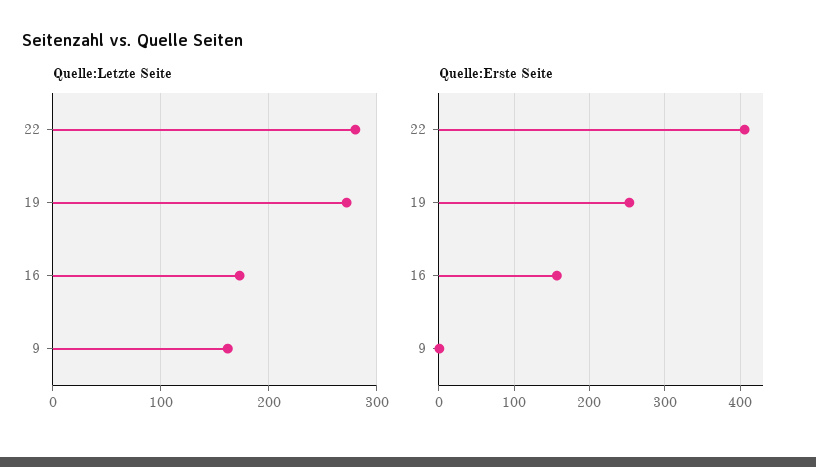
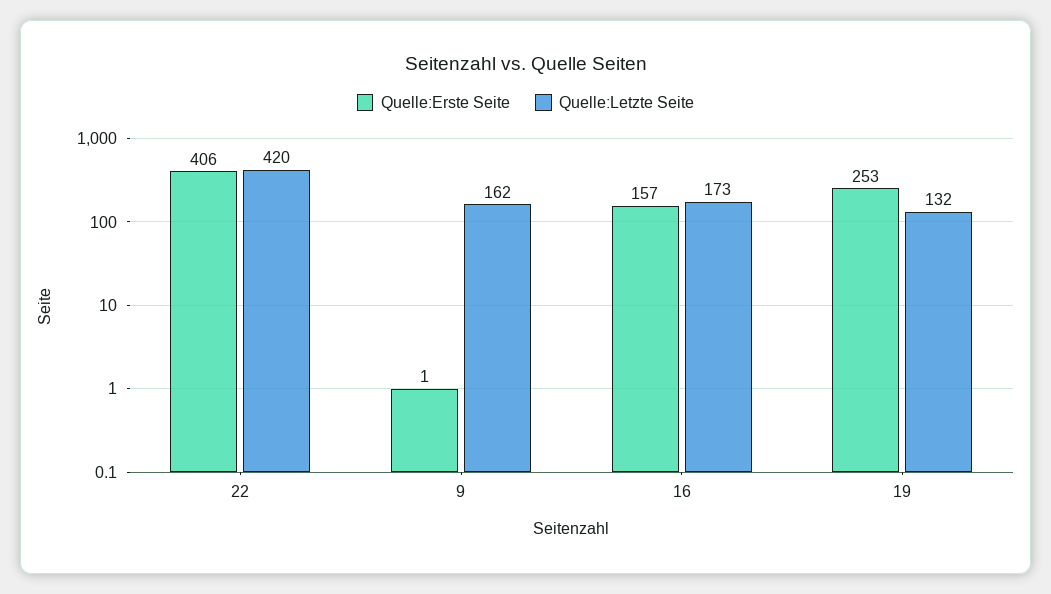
Quelle:Letzte Seite, 22: 280 -> 420
Quelle:Letzte Seite, 19: 270 -> 132

